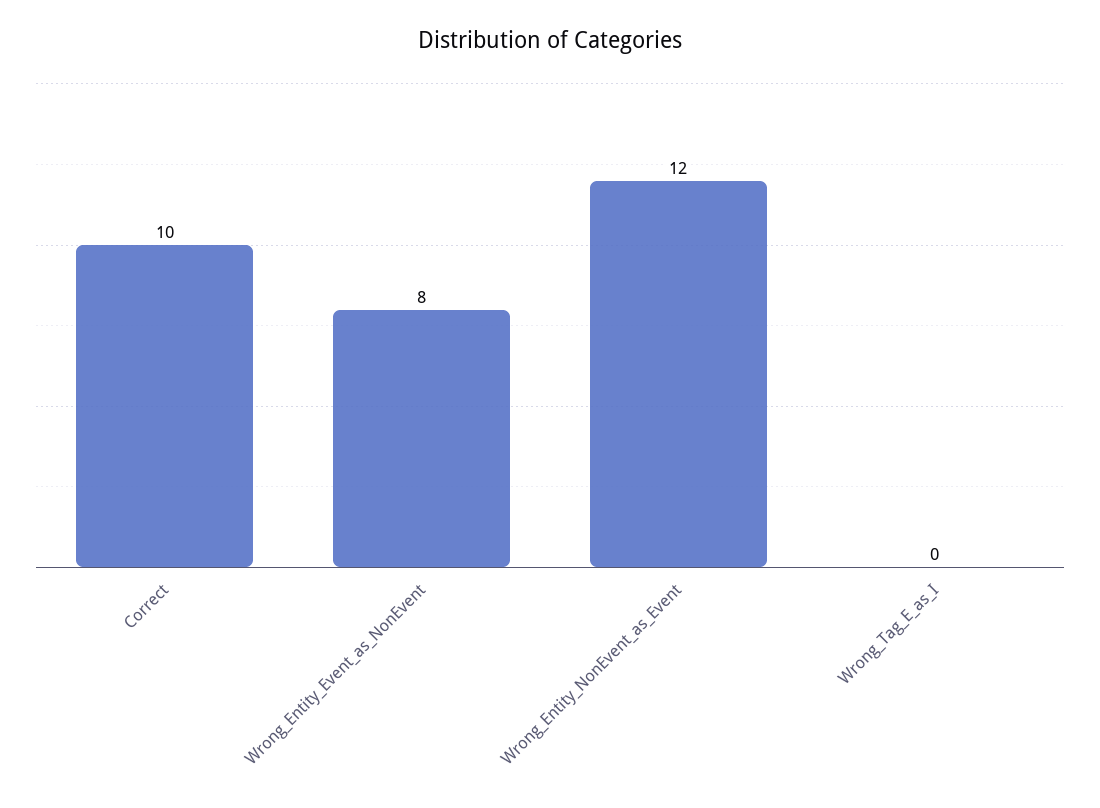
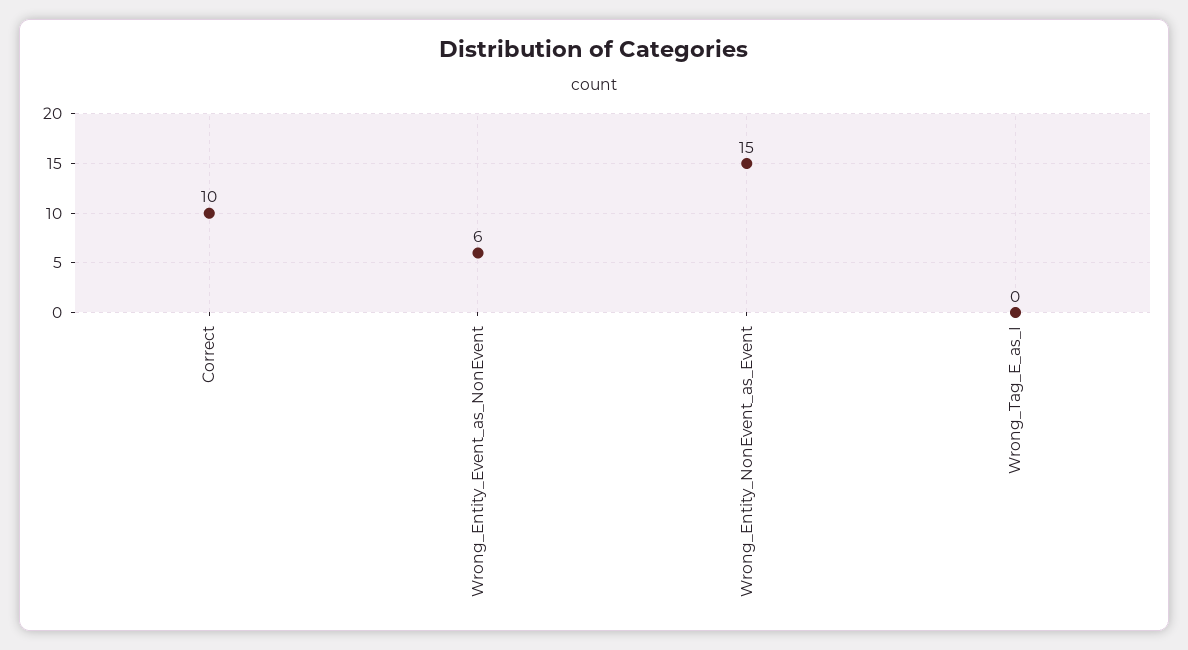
Wrong_Entity_Event_as_NonEvent: 8 -> 6
Wrong_Entity_NonEvent_as_Event: 12 -> 15

